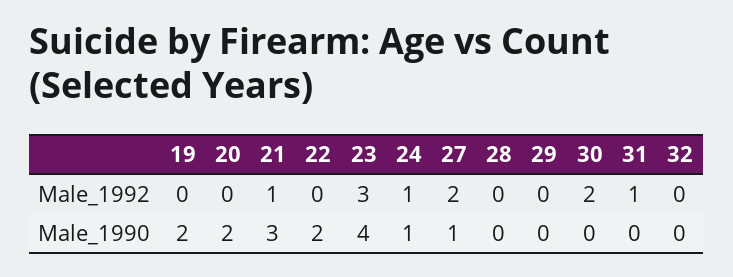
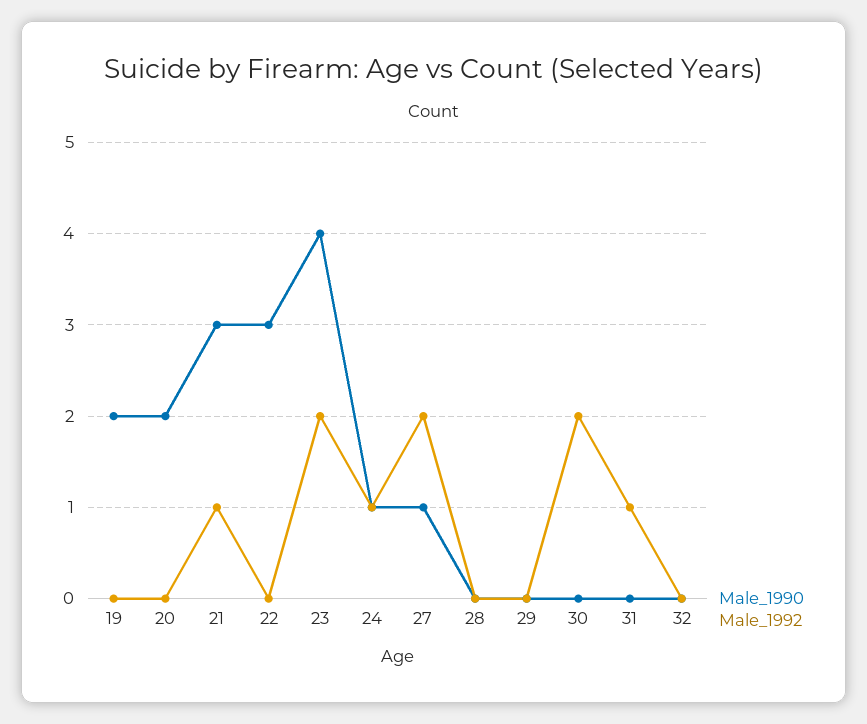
Male_1992, 23: 3 -> 2
Male_1990, 22: 2 -> 3

